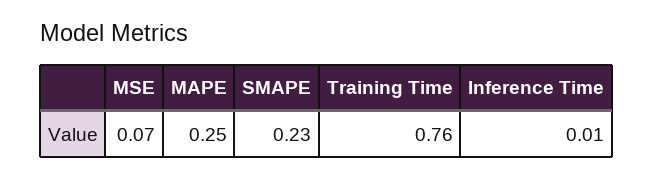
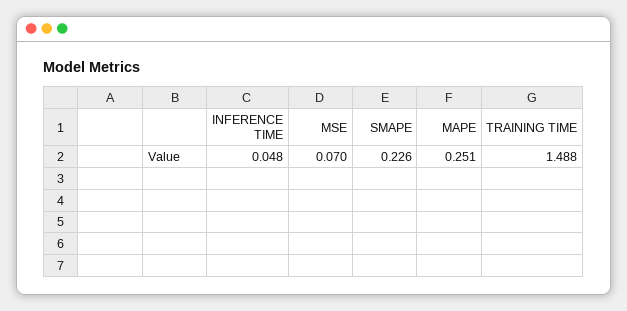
Training Time: 0.76 -> 1.488
Inference Time: 0.01 -> 0.048

